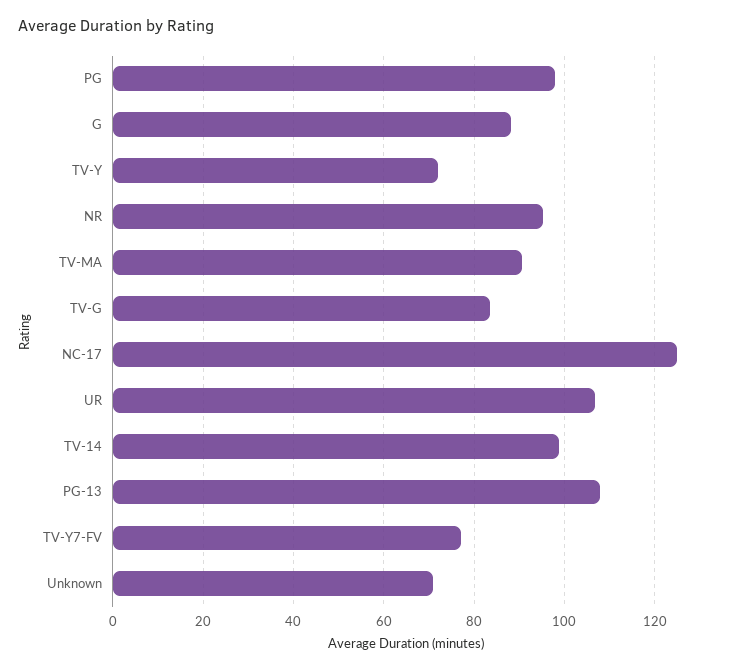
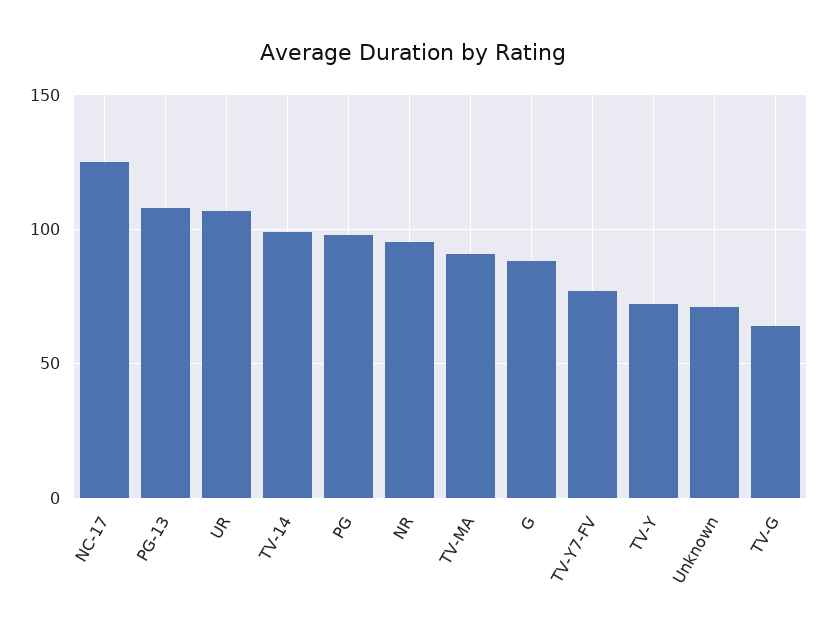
TV-G: 84 -> 65

